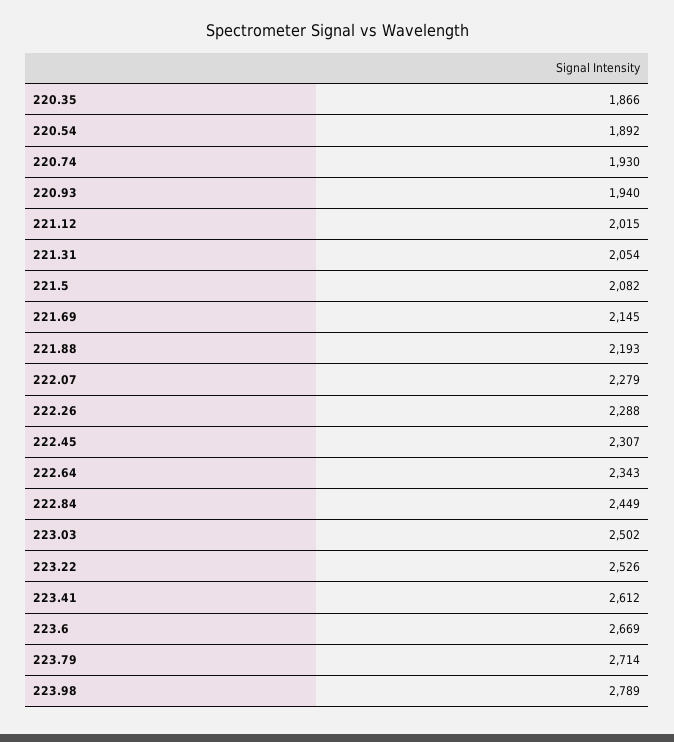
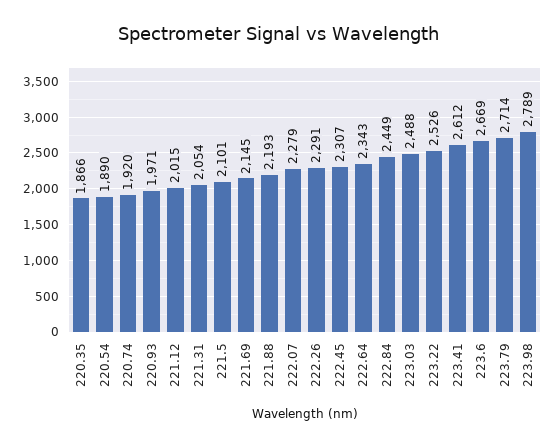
220.54: 1892 -> 1890
220.74: 1930 -> 1920
220.93: 1940 -> 1971
221.5: 2082 -> 2101
222.26: 2288 -> 2291
223.03: 2502 -> 2488

